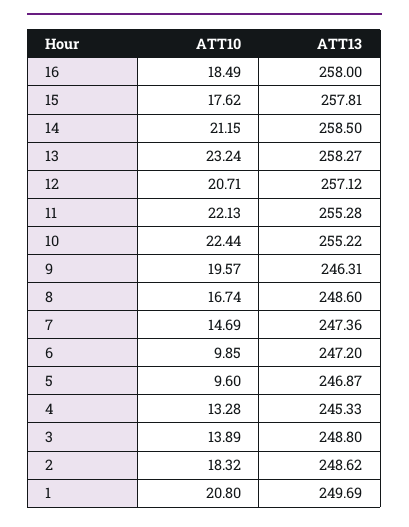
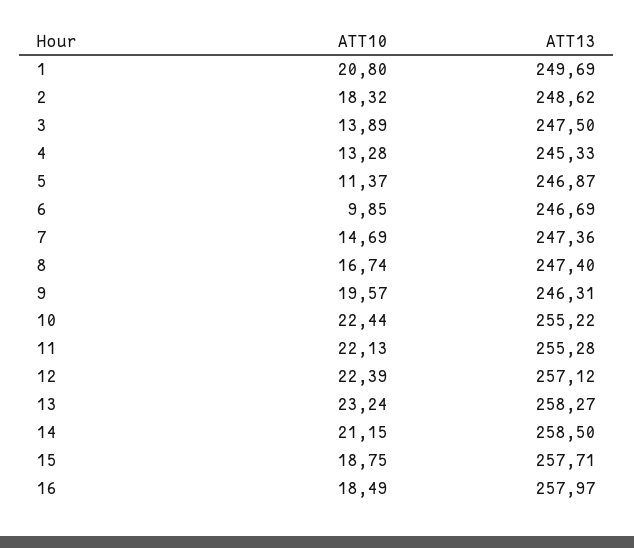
ATT13, 16: 258 -> 257.97
ATT10, 15: 17.62 -> 18.75
ATT13, 15: 257.81 -> 257.71
ATT10, 12: 20.71 -> 22.39
ATT13, 8: 248.6 -> 247.4
ATT13, 6: 247.2 -> 246.69
ATT10, 5: 9.6 -> 11.37
ATT13, 3: 248.8 -> 247.5

